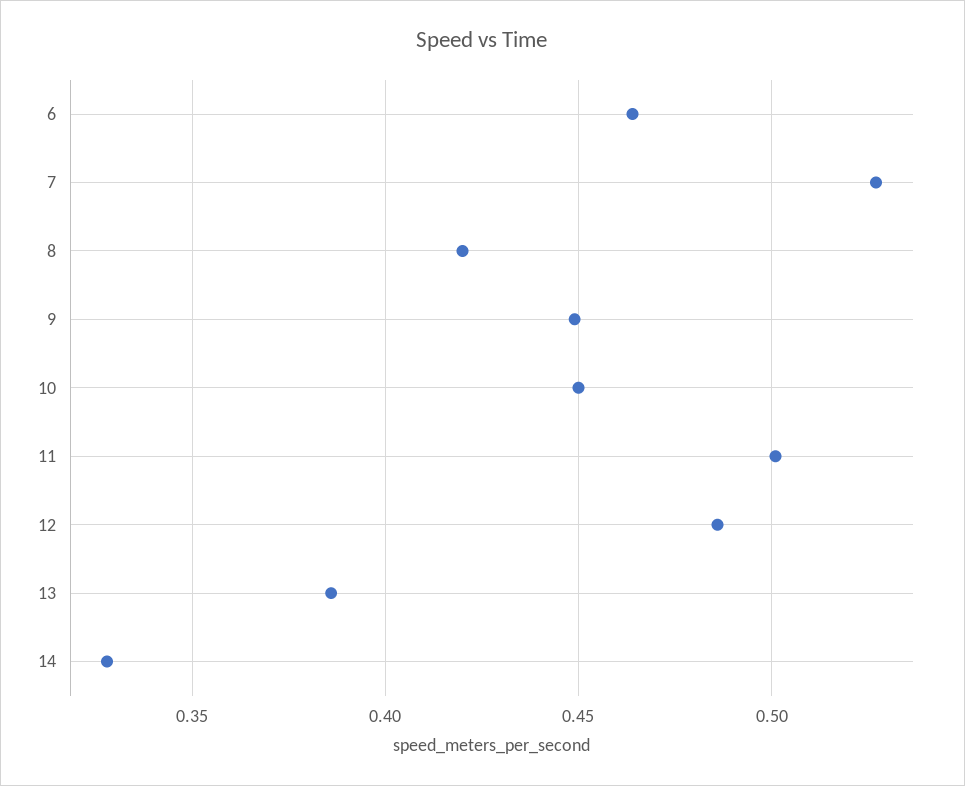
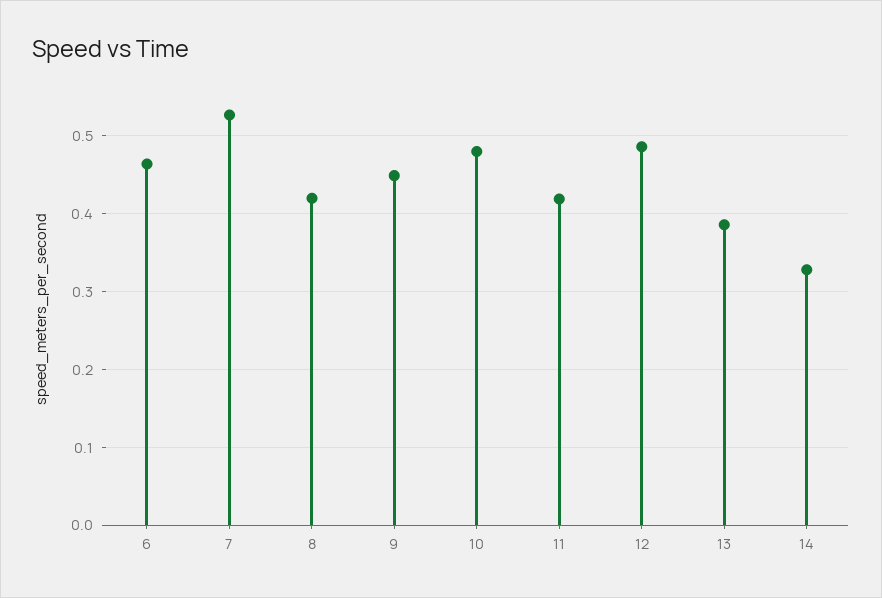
10: 0.45 -> 0.48
11: 0.5 -> 0.42

